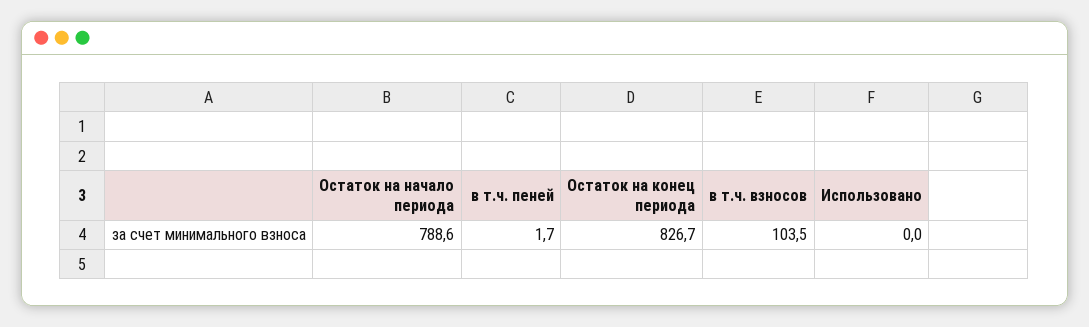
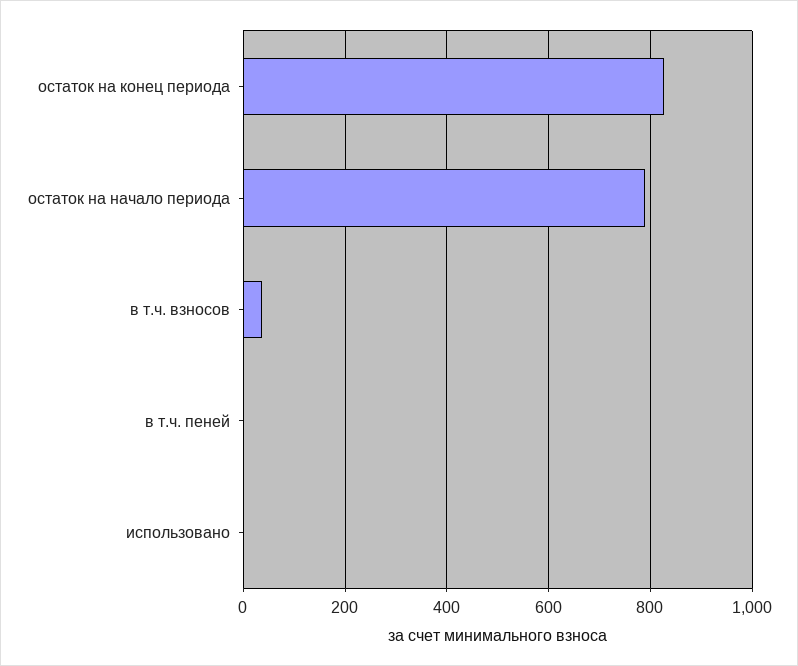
в т.ч. взносов: 103.5 -> 40

